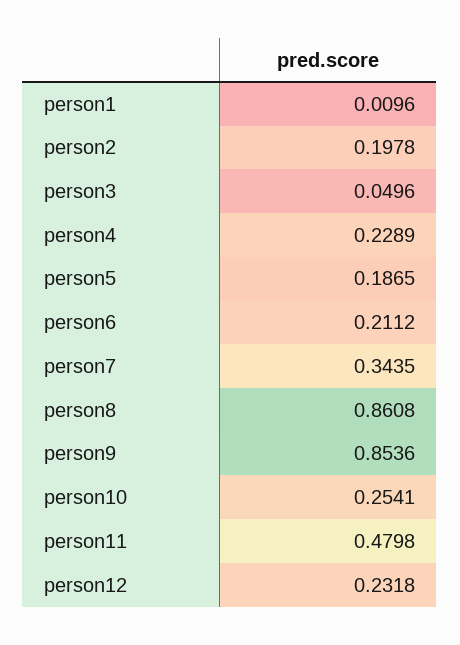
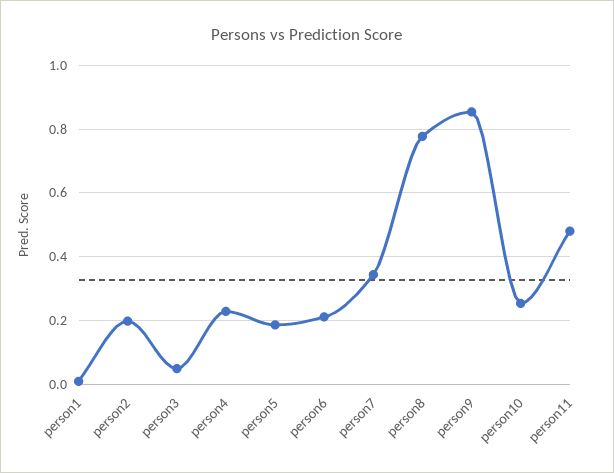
person8: 0.8608 -> 0.78
person12: 0.2318 -> none

